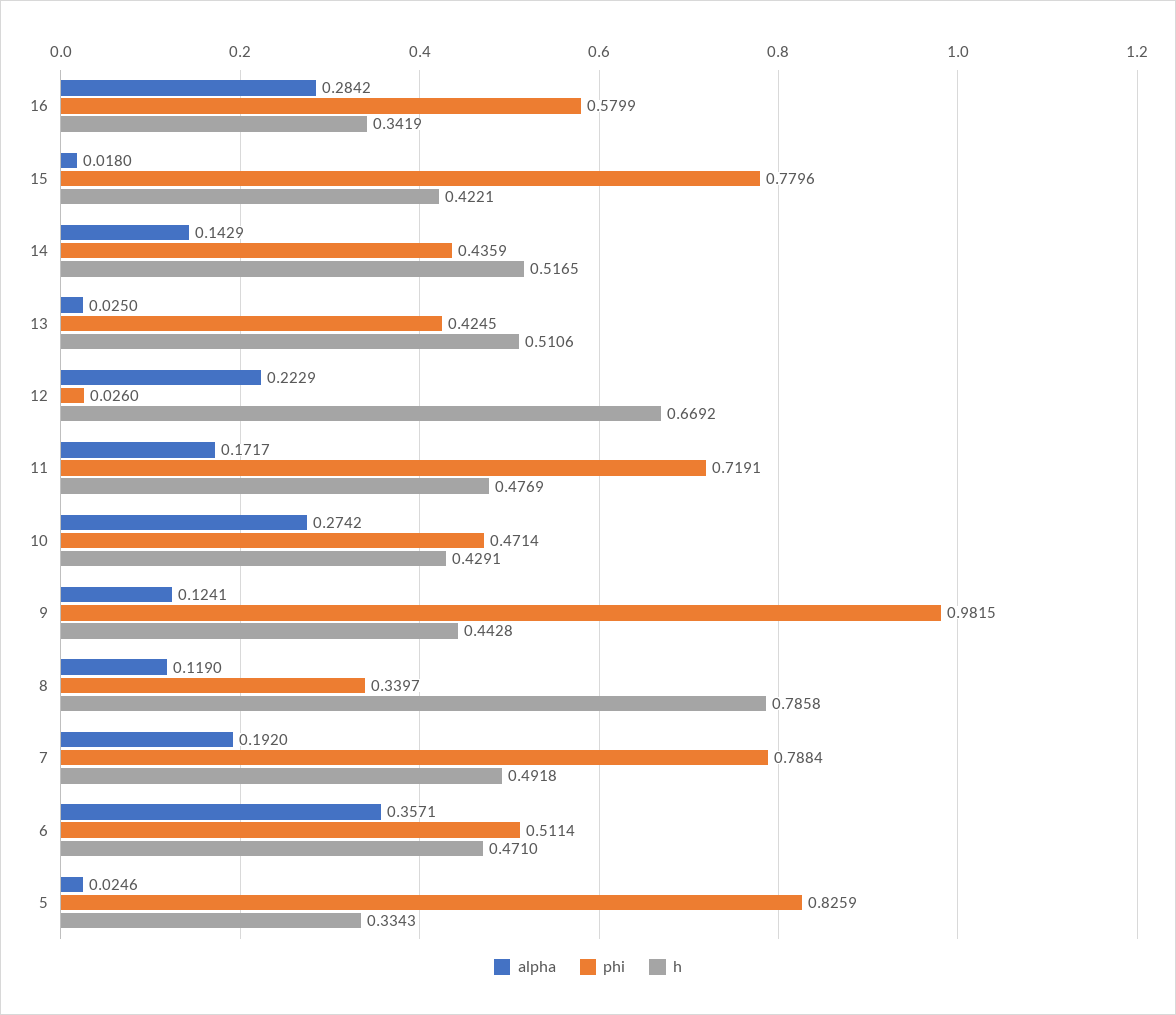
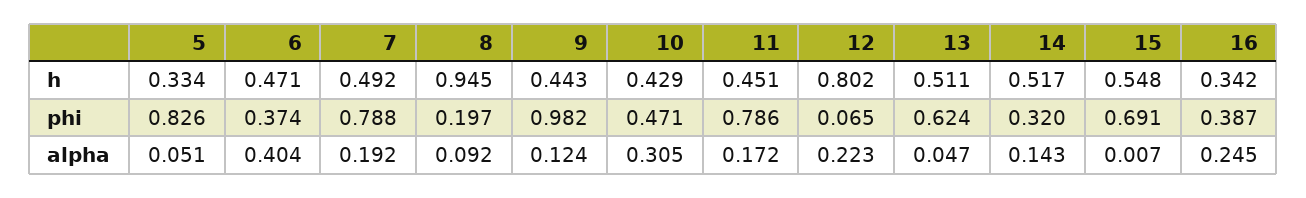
alpha, 16: 0.2842 -> 0.245
phi, 16: 0.5799 -> 0.387
alpha, 15: 0.018 -> 0.007
phi, 15: 0.7796 -> 0.691
h, 15: 0.4221 -> 0.548
phi, 14: 0.4359 -> 0.32
alpha, 13: 0.025 -> 0.047
phi, 13: 0.4245 -> 0.624
phi, 12: 0.026 -> 0.065
h, 12: 0.6692 -> 0.802
phi, 11: 0.7191 -> 0.786
h, 11: 0.4769 -> 0.451
alpha, 10: 0.2742 -> 0.305
alpha, 8: 0.119 -> 0.092
phi, 8: 0.3397 -> 0.197
h, 8: 0.7858 -> 0.945
alpha, 6: 0.3571 -> 0.404
phi, 6: 0.5114 -> 0.374
alpha, 5: 0.0246 -> 0.051

